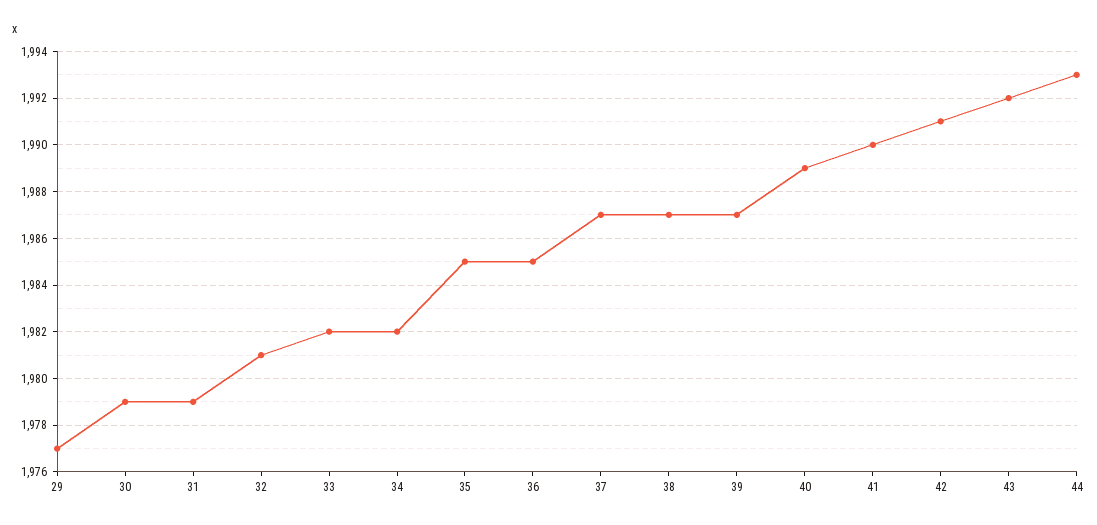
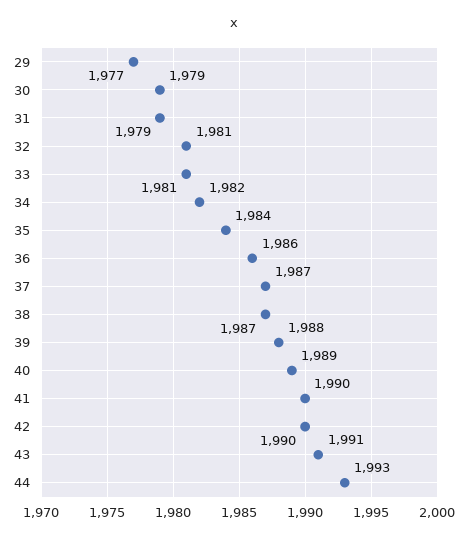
33: 1982 -> 1981
35: 1985 -> 1984
36: 1985 -> 1986
39: 1987 -> 1988
42: 1991 -> 1990
43: 1992 -> 1991

